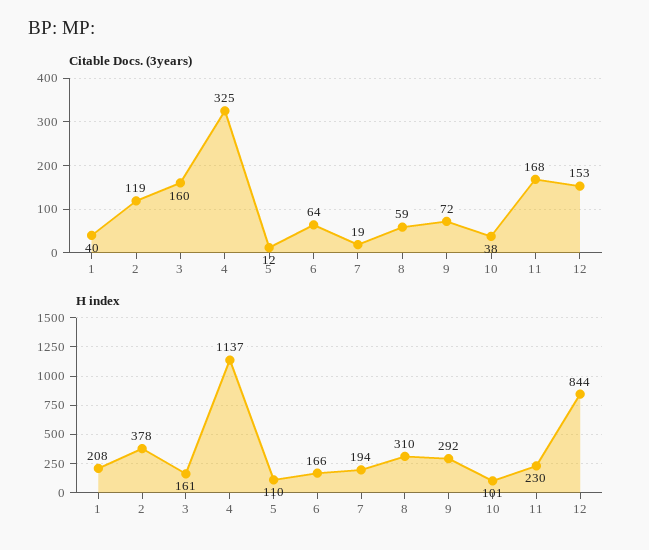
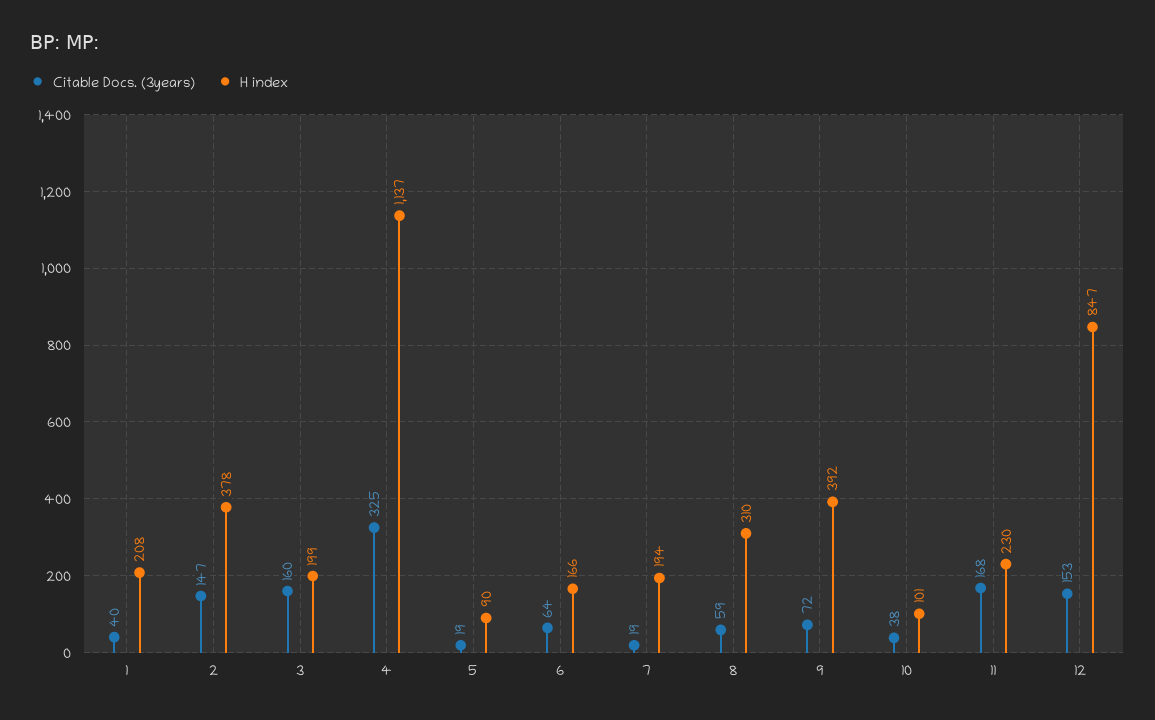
Citable Docs. (3years), 2: 119 -> 147
Citable Docs. (3years), 5: 12 -> 19
H index, 3: 161 -> 199
H index, 5: 110 -> 90
H index, 9: 292 -> 392
H index, 12: 844 -> 847

